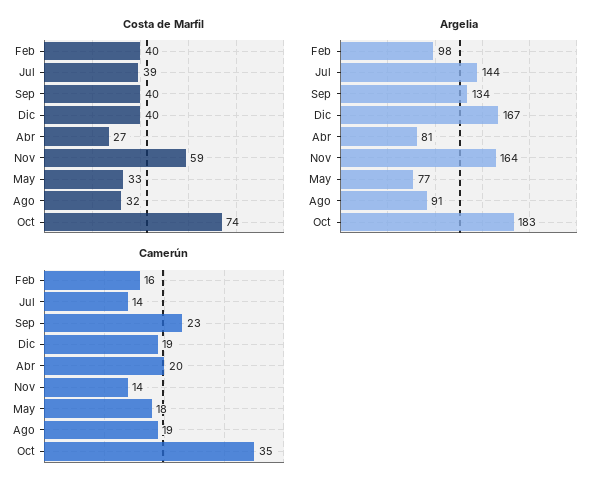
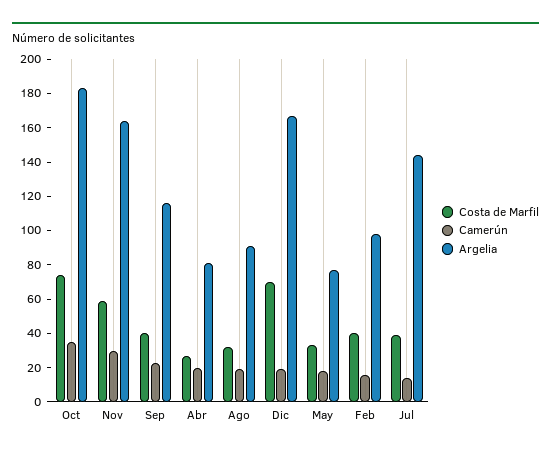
Costa de Marfil, Dic: 40 -> 70
Argelia, Sep: 134 -> 115
Camerún, Nov: 14 -> 30

